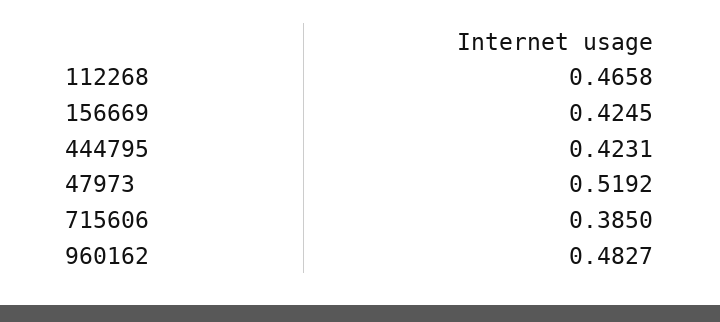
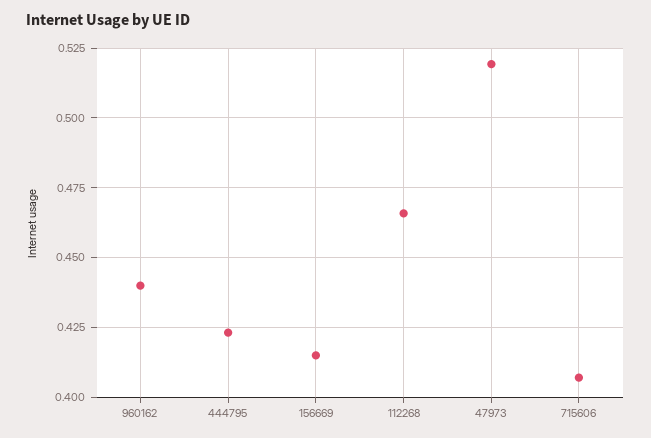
156669: 0.4245 -> 0.415
715606: 0.385 -> 0.4075
960162: 0.4827 -> 0.44

